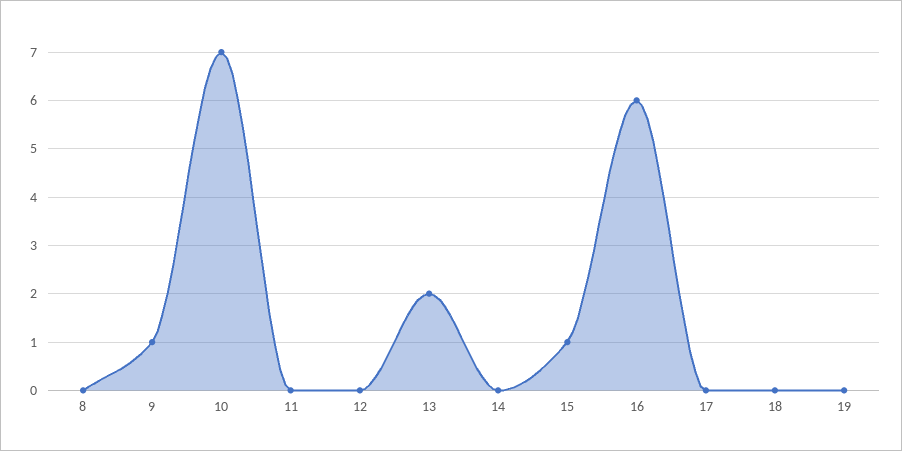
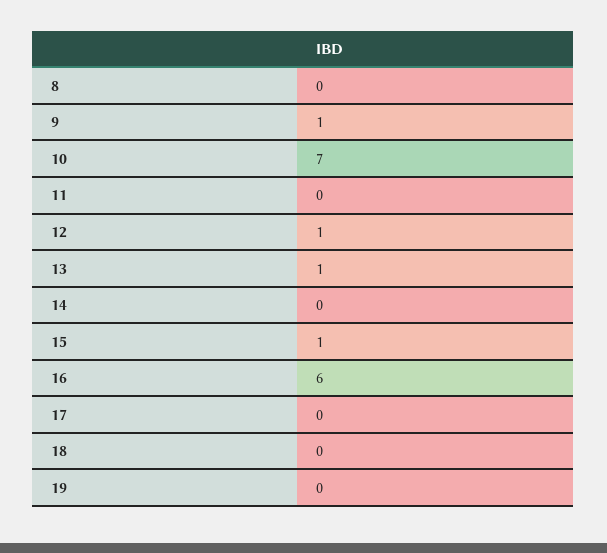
12: 0 -> 1
13: 2 -> 1

